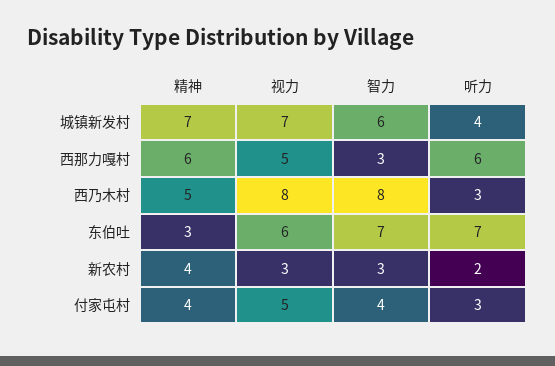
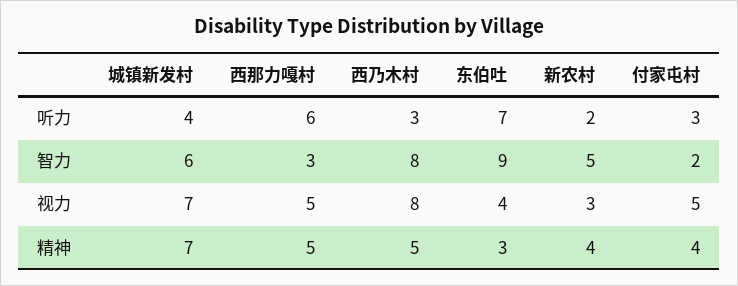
精神, 西那力嘎村: 6 -> 5
视力, 东伯吐: 6 -> 4
智力, 东伯吐: 7 -> 9
智力, 新农村: 3 -> 5
智力, 付家屯村: 4 -> 2

